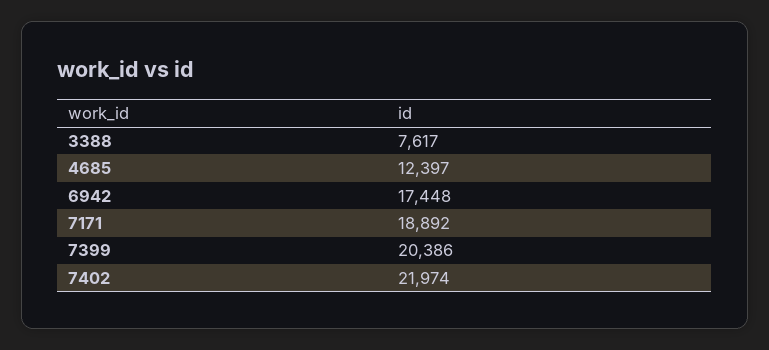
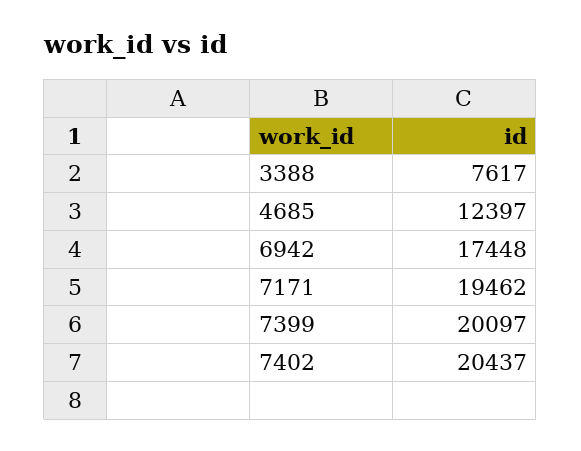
7171: 18892 -> 19462
7399: 20386 -> 20097
7402: 21974 -> 20437

